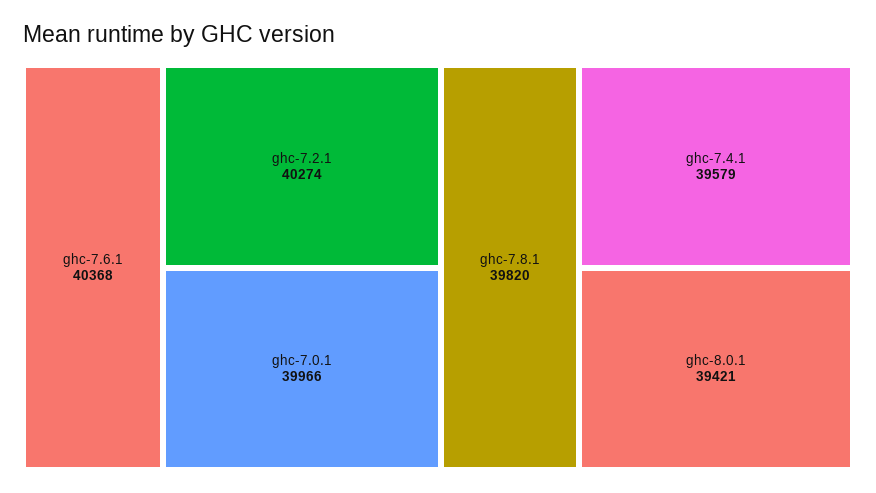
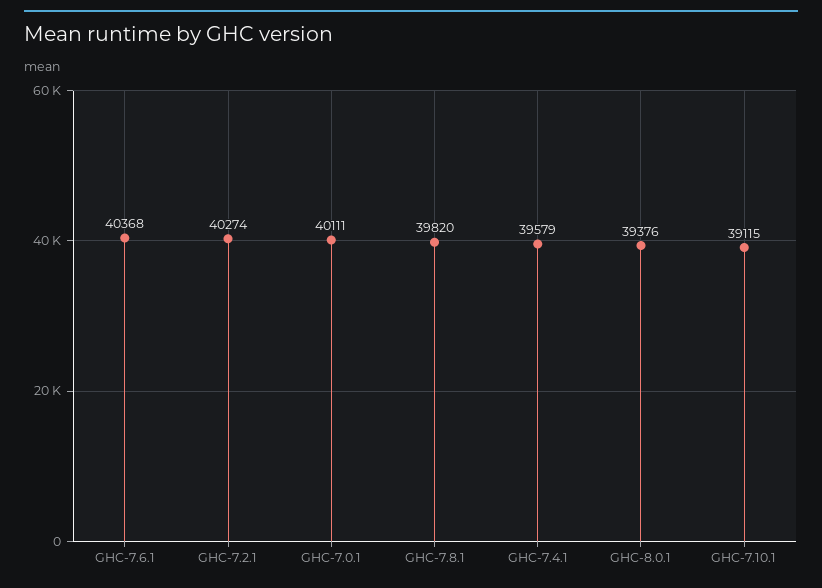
ghc-7.0.1: 39966 -> 40111
ghc-8.0.1: 39421 -> 39376
GHC-7.10.1: none -> 39115

